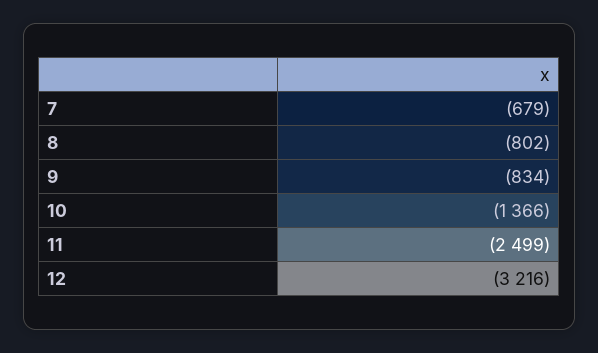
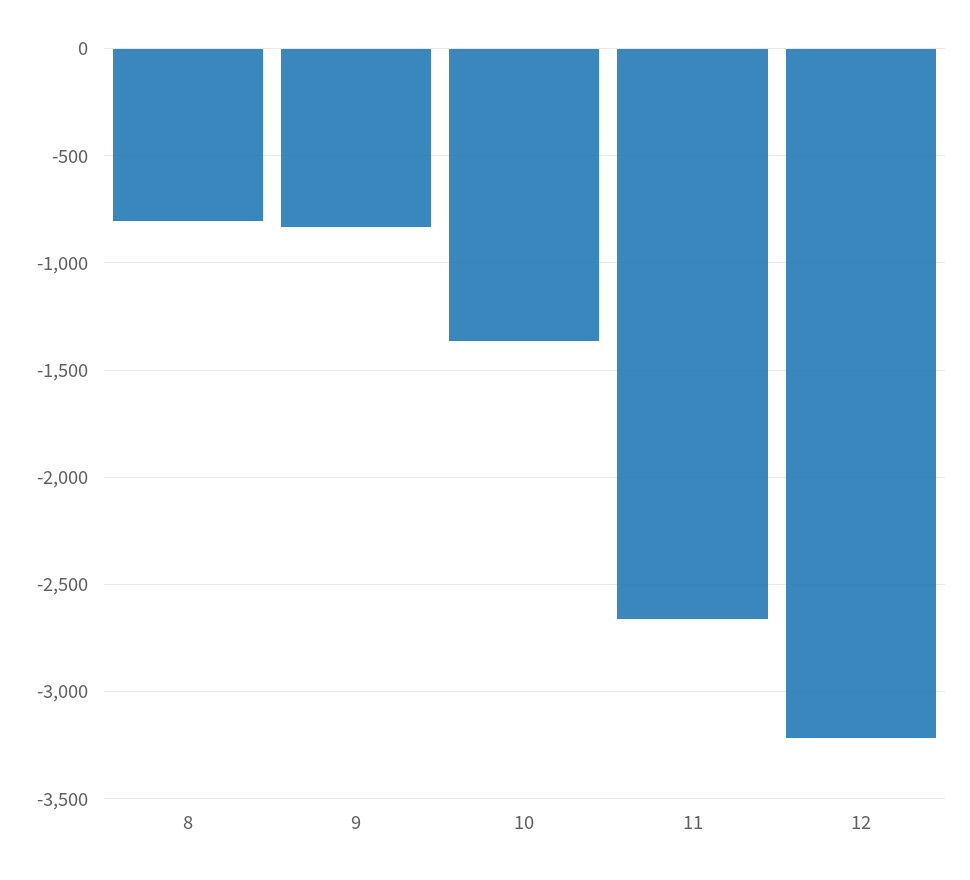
7: -679 -> none
11: -2499 -> -2650

